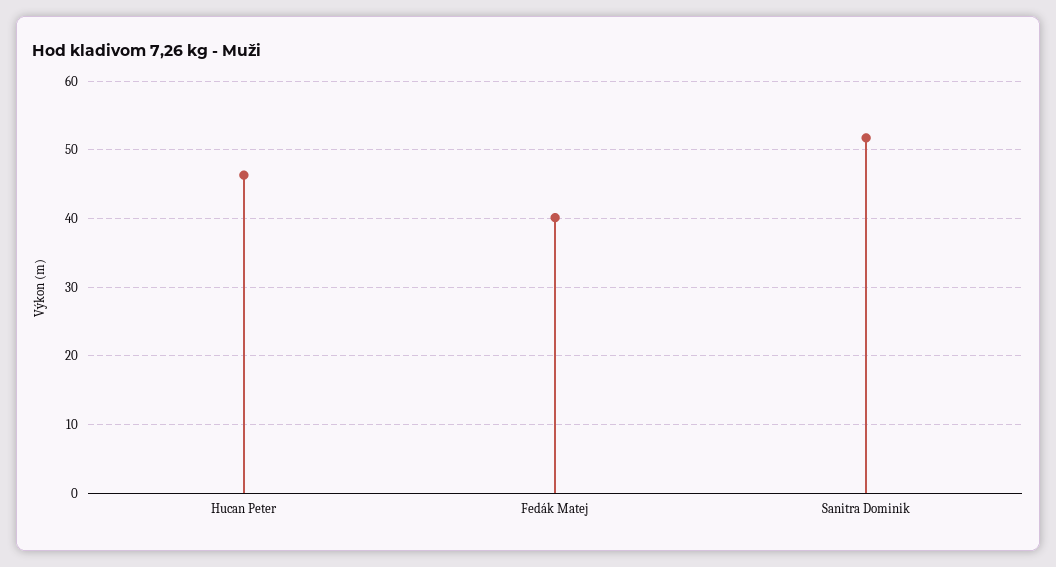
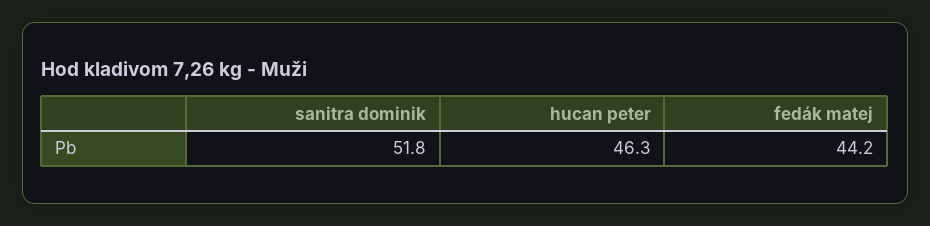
Fedák Matej: 40 -> 44.2

